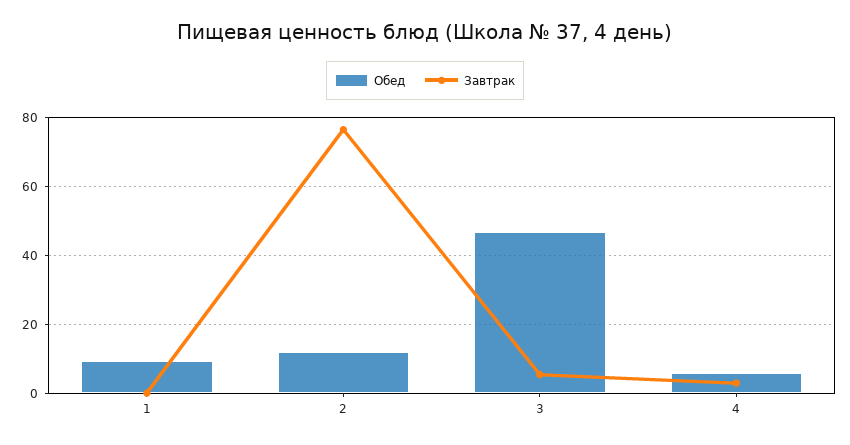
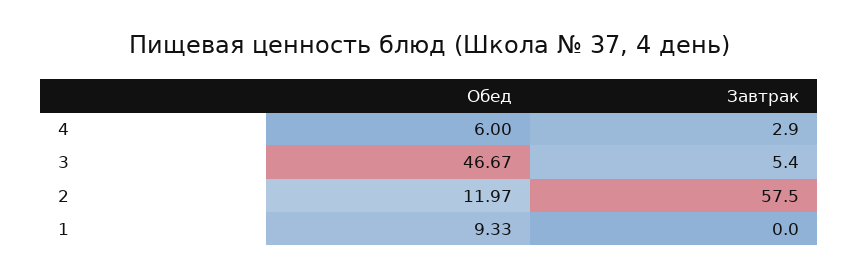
Завтрак, 2: 76 -> 57.5

